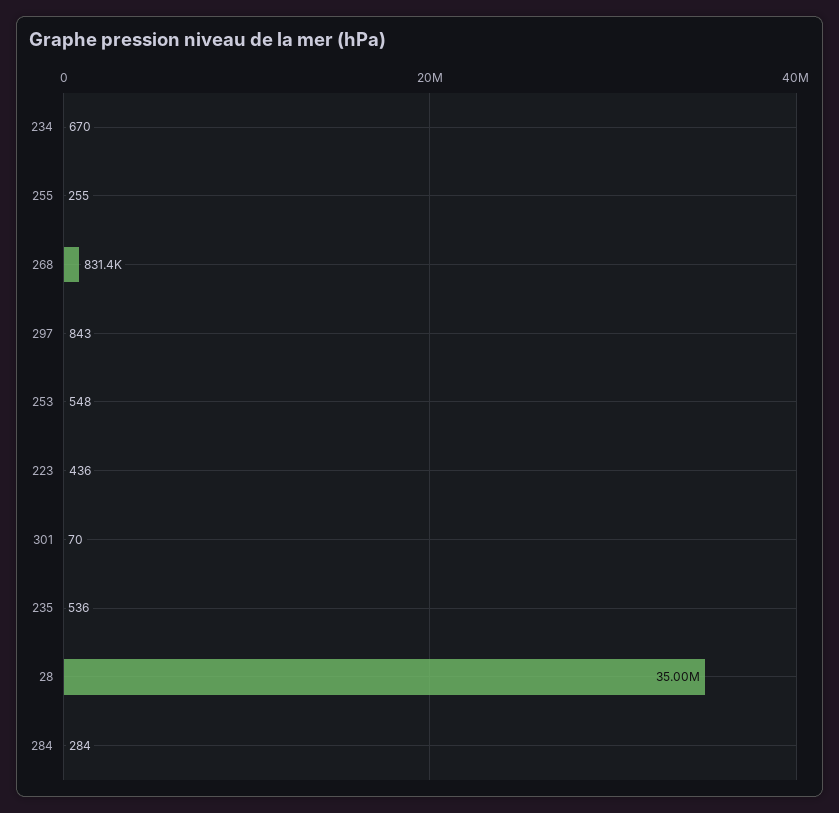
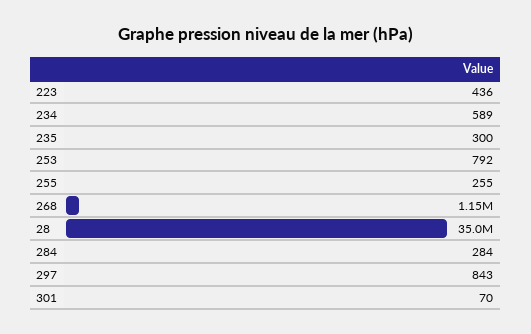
234: 670 -> 589
268: 831400 -> 1150000
253: 548 -> 792
235: 536 -> 300

